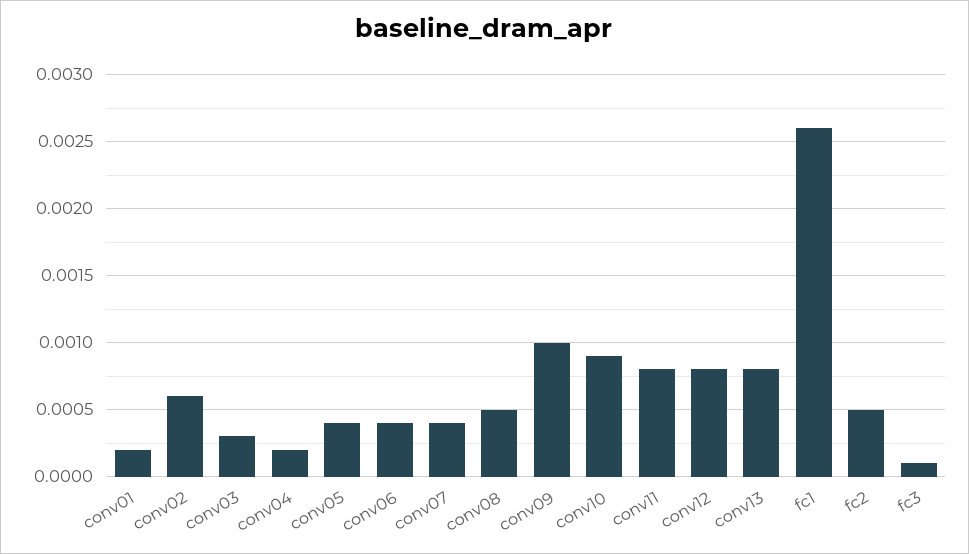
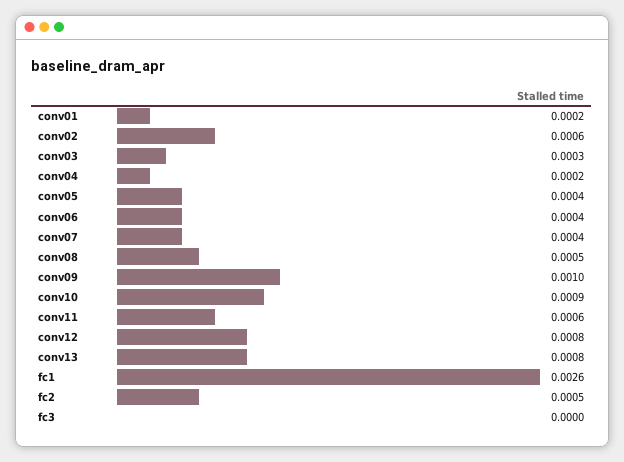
conv11: 0.0008 -> 0.0006
fc3: 0.0001 -> 0

